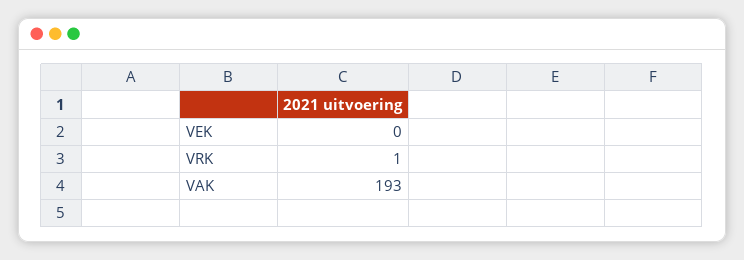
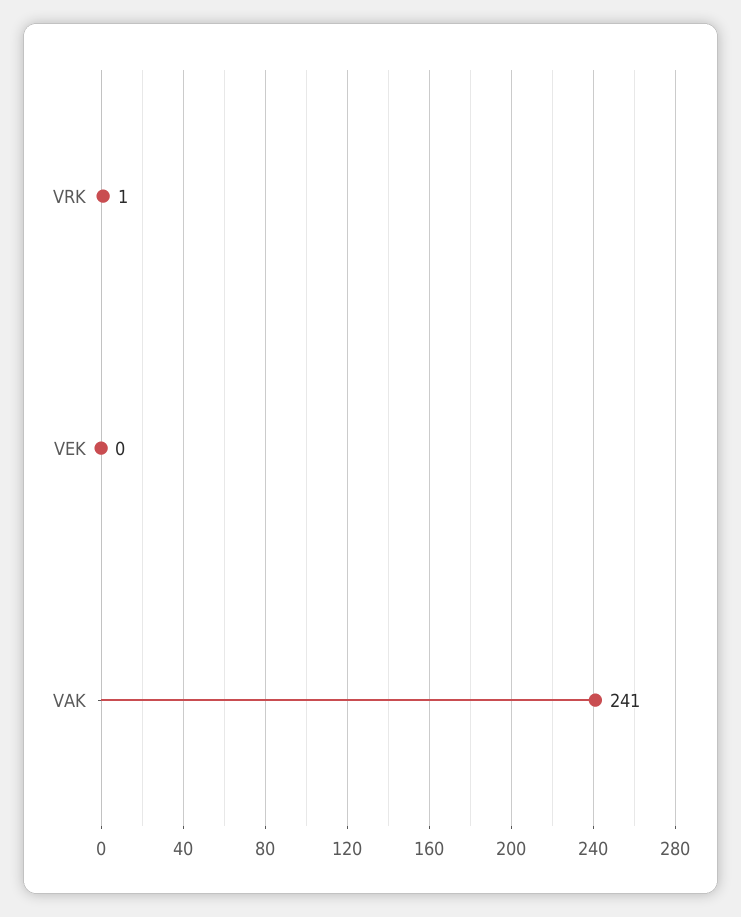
VAK: 193 -> 241

